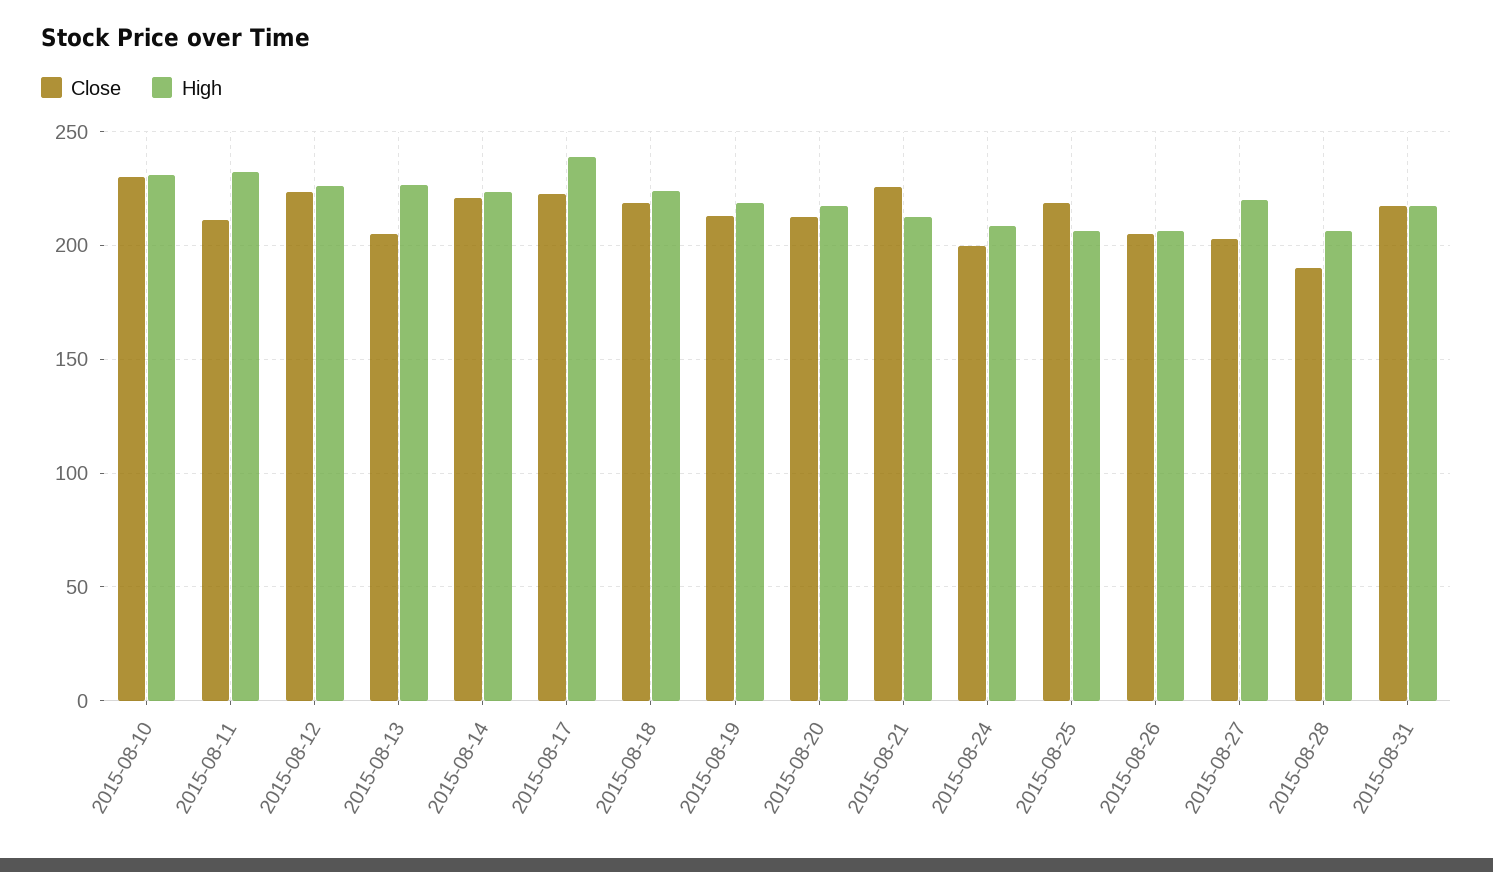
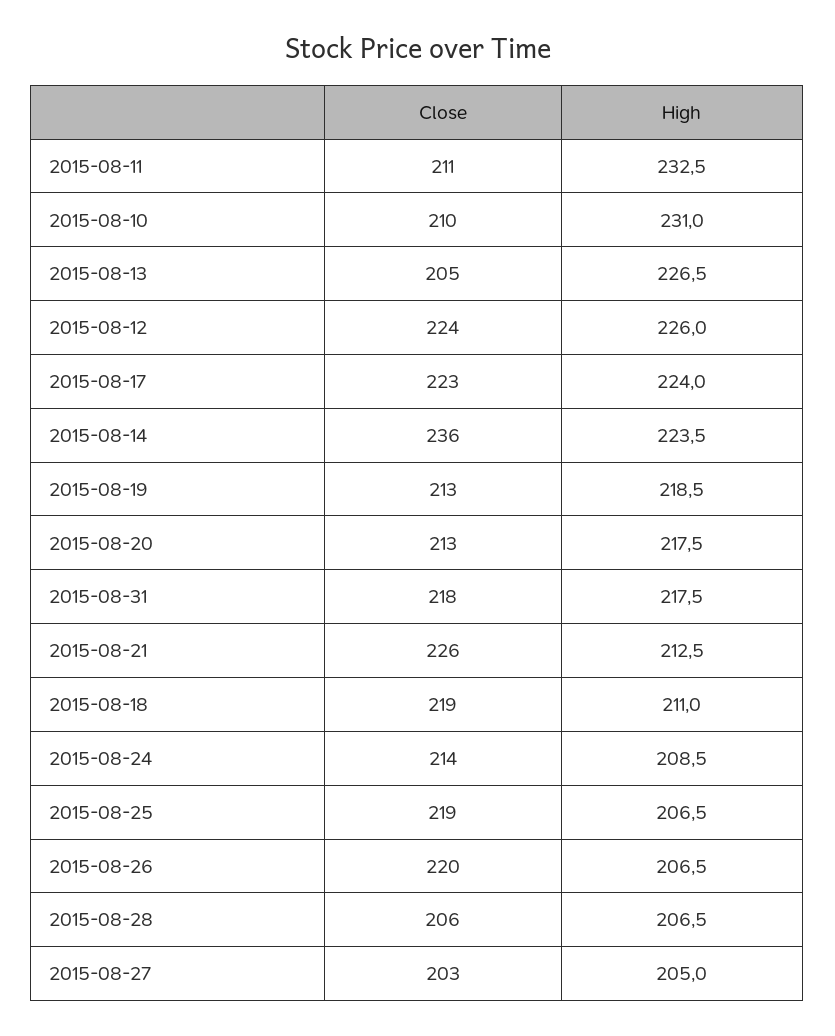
Close, 2015-08-10: 230 -> 210
Close, 2015-08-14: 220 -> 236
High, 2015-08-17: 240 -> 224
High, 2015-08-18: 225 -> 211
Close, 2015-08-24: 200 -> 214
Close, 2015-08-26: 205 -> 220
High, 2015-08-27: 220 -> 205
Close, 2015-08-28: 190 -> 206

